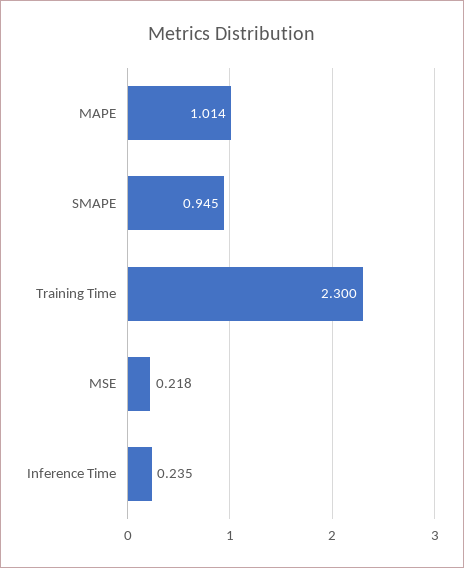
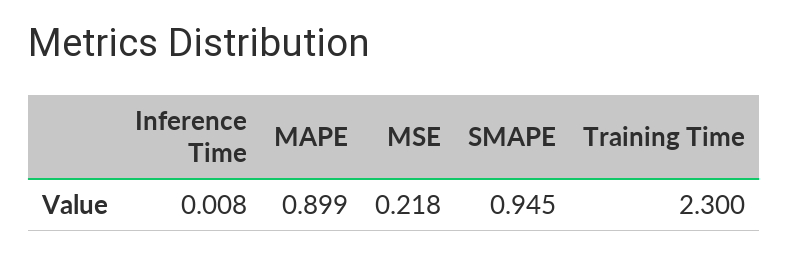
MAPE: 1.014 -> 0.899
Inference Time: 0.235 -> 0.008

